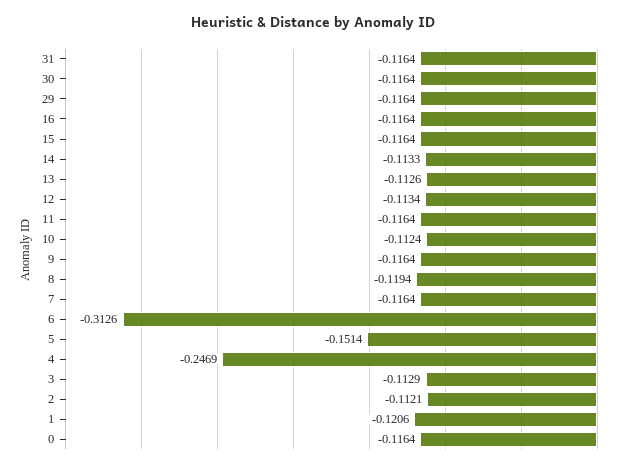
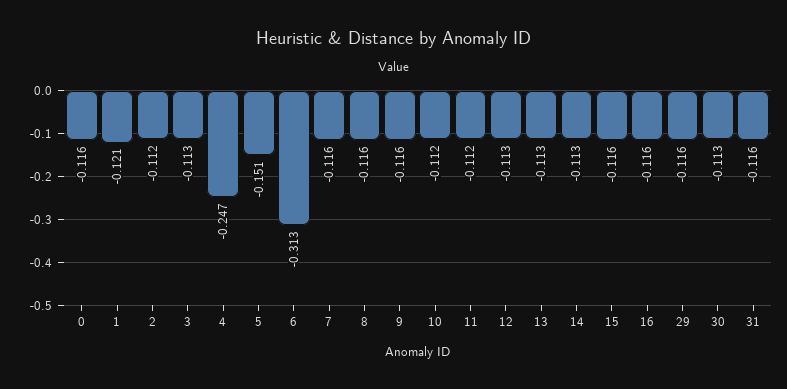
30: -0.1164 -> -0.113
11: -0.1164 -> -0.112
8: -0.1194 -> -0.116

